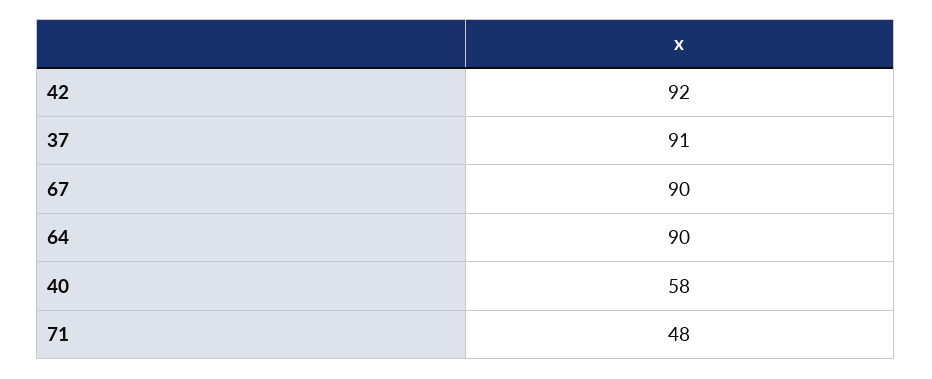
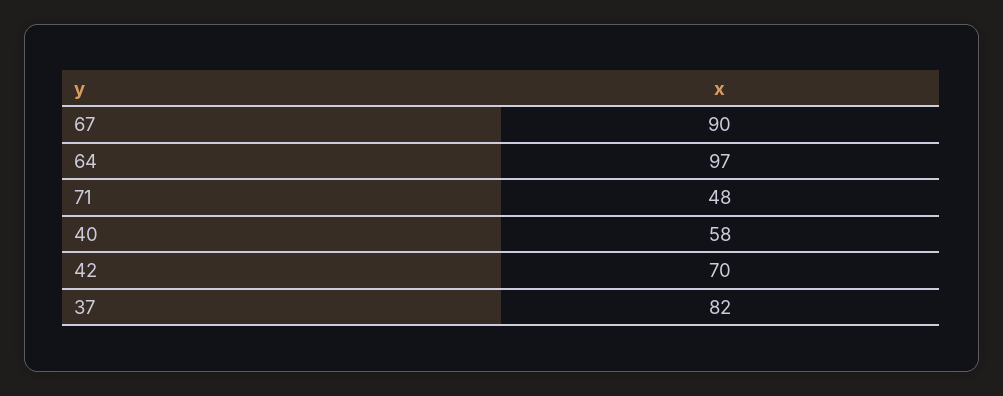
42: 92 -> 70
37: 91 -> 82
64: 90 -> 97

